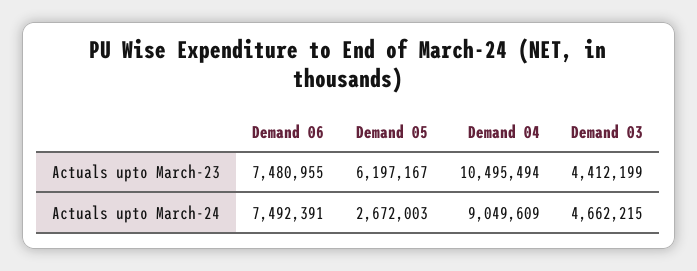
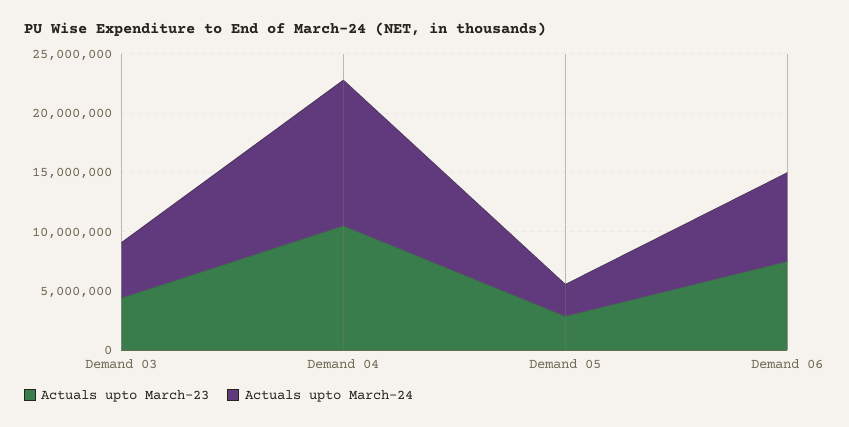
Actuals upto March-23, Demand 05: 6197167 -> 3000000
Actuals upto March-24, Demand 04: 9049609 -> 12000000

